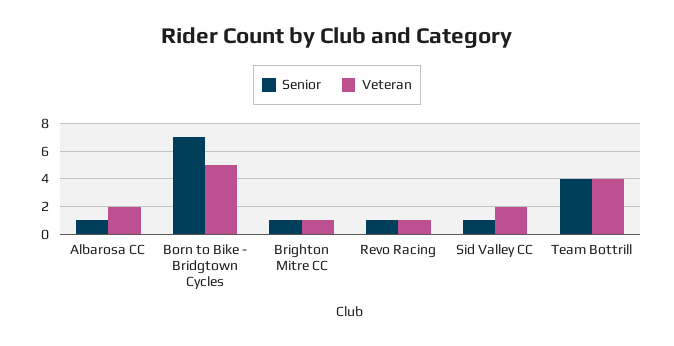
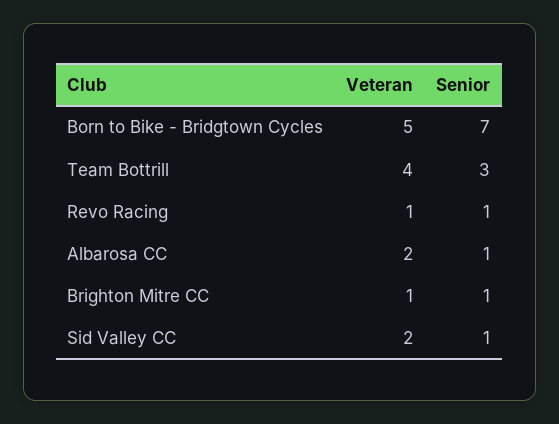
Senior, Team Bottrill: 4 -> 3

